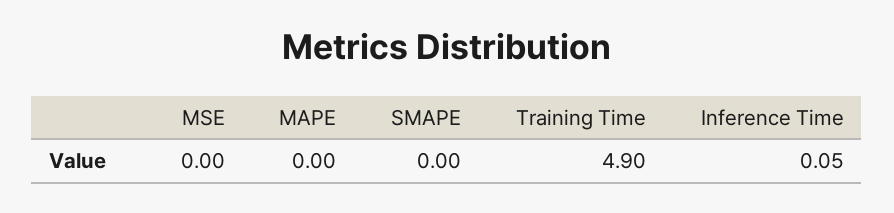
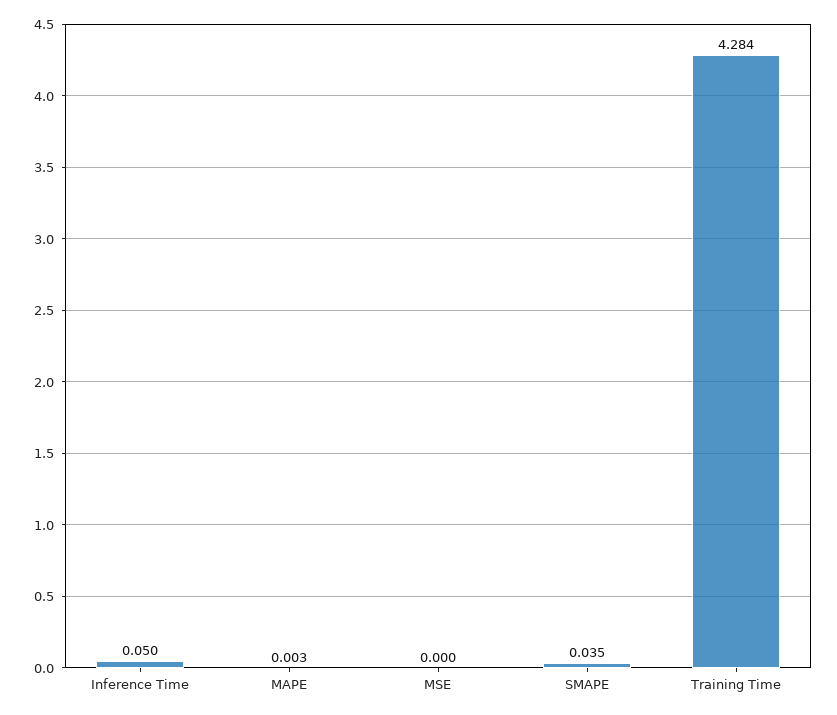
SMAPE: 0 -> 0.035
Training Time: 4.9 -> 4.284

